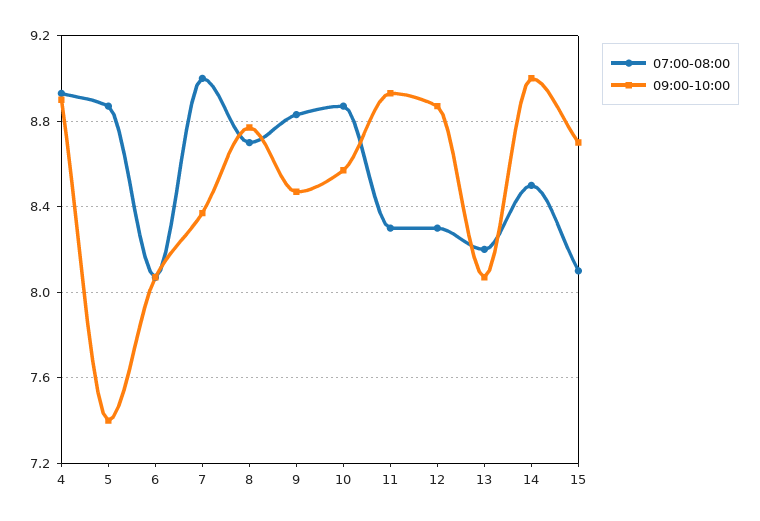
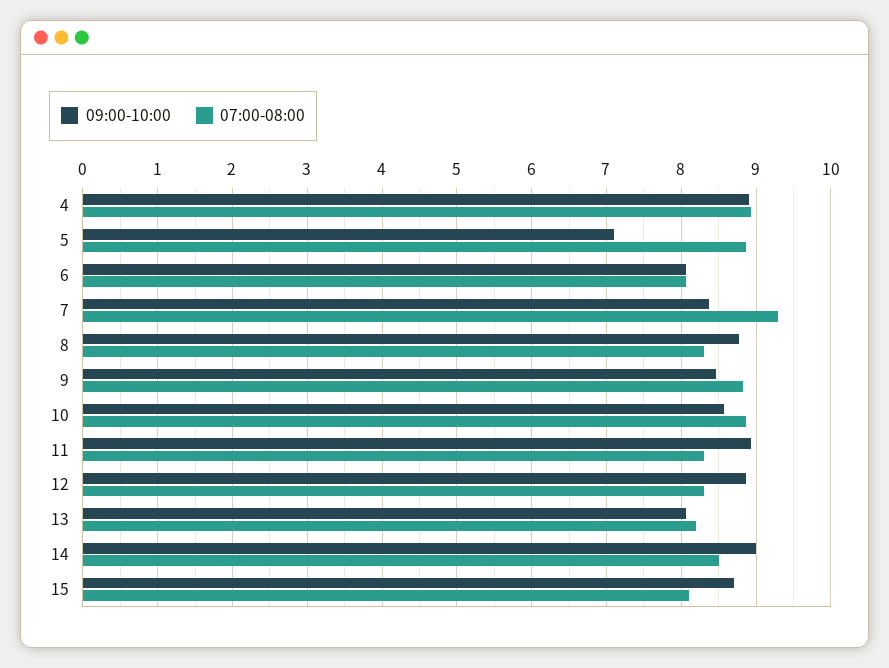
09:00-10:00, 5: 7.4 -> 7.1
07:00-08:00, 7: 9 -> 9.3
07:00-08:00, 8: 8.7 -> 8.3

